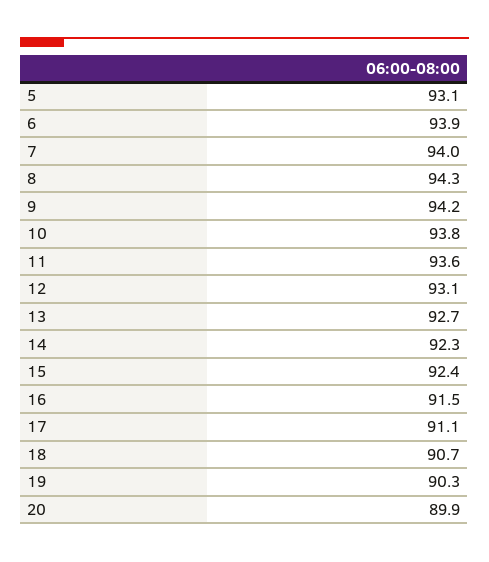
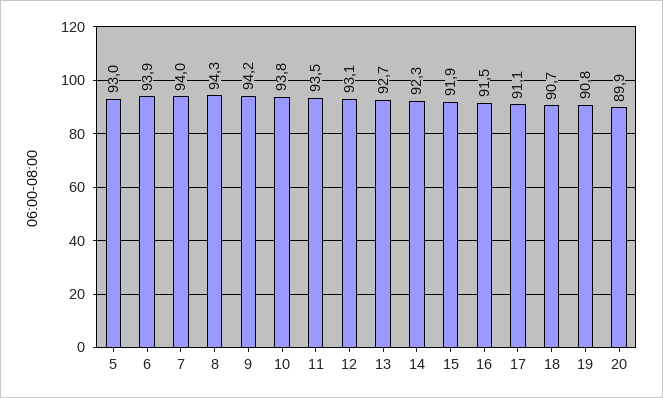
5: 93.1 -> 93
11: 93.6 -> 93.5
15: 92.4 -> 91.9
19: 90.3 -> 90.8

